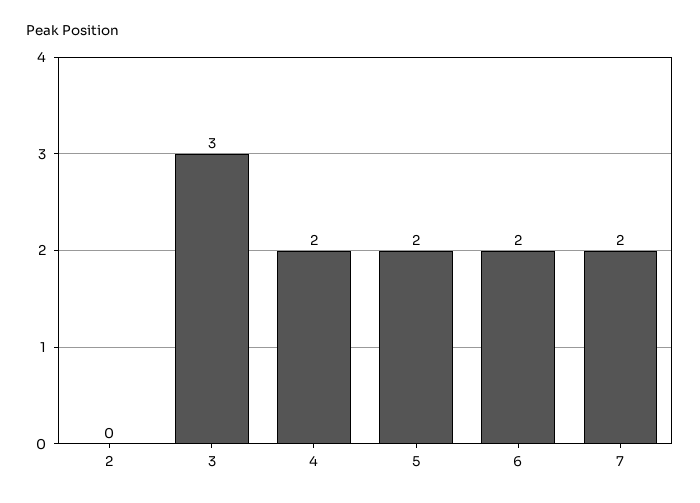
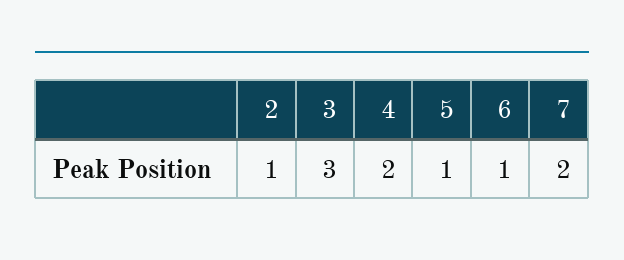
2: 0 -> 1
5: 2 -> 1
6: 2 -> 1

